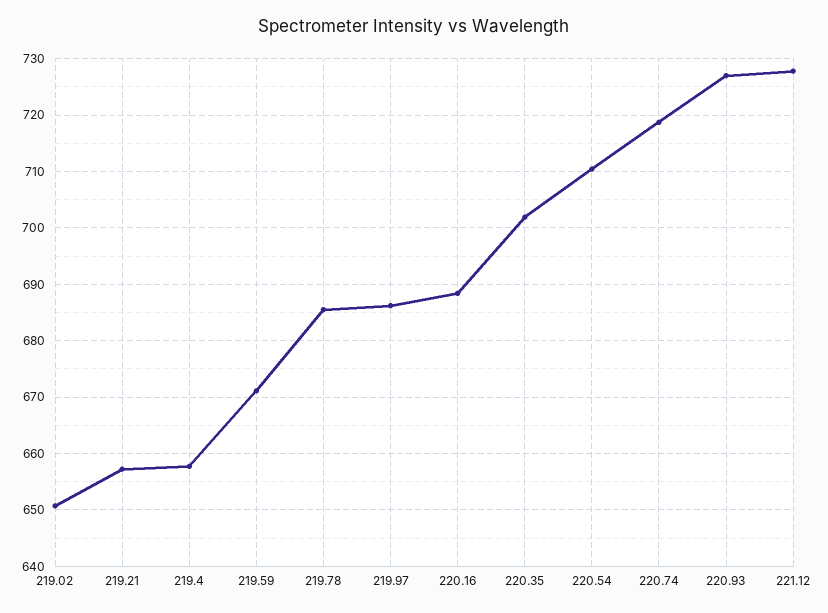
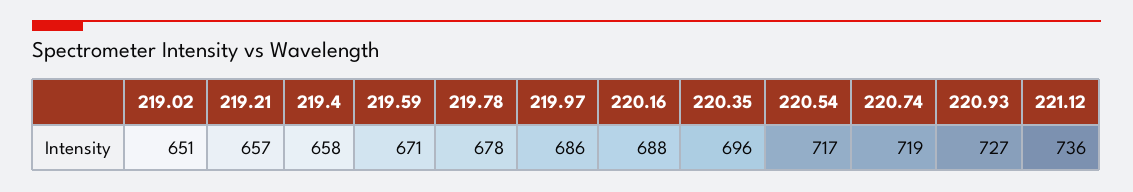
219.78: 686 -> 678
220.35: 702 -> 696
220.54: 710 -> 717
221.12: 728 -> 736

